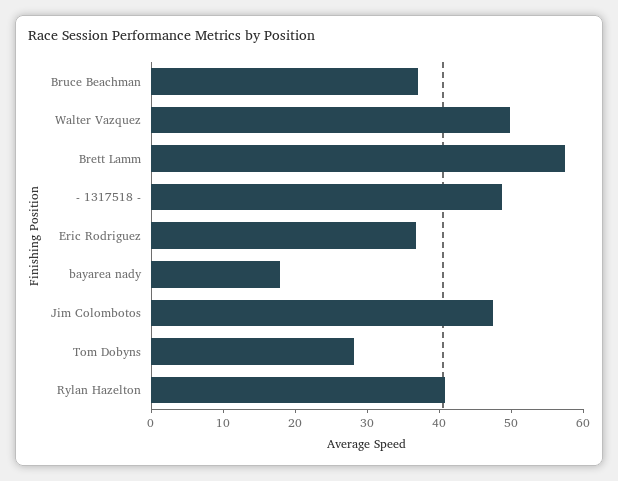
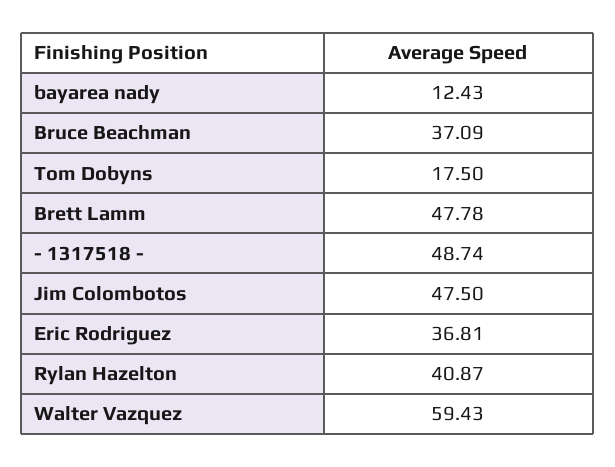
Walter Vazquez: 50 -> 59.43
Brett Lamm: 58 -> 47.78
bayarea nady: 18 -> 12.43
Tom Dobyns: 28 -> 17.5

